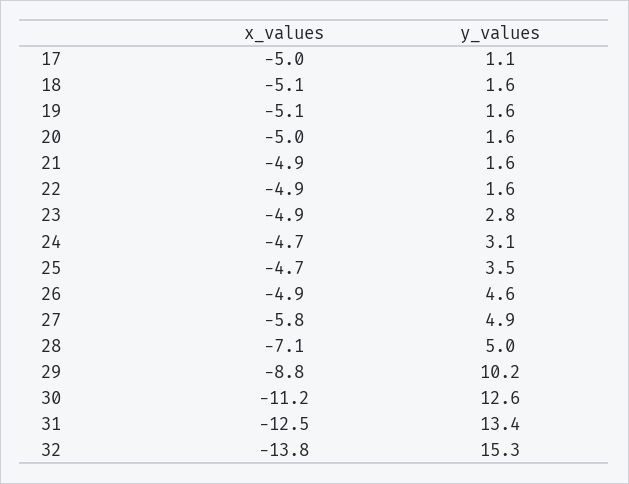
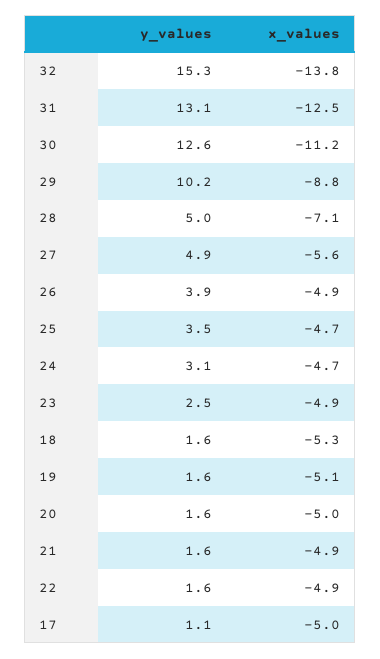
x_values, 18: -5.1 -> -5.3
y_values, 23: 2.8 -> 2.5
y_values, 26: 4.6 -> 3.9
x_values, 27: -5.8 -> -5.6
y_values, 31: 13.4 -> 13.1

